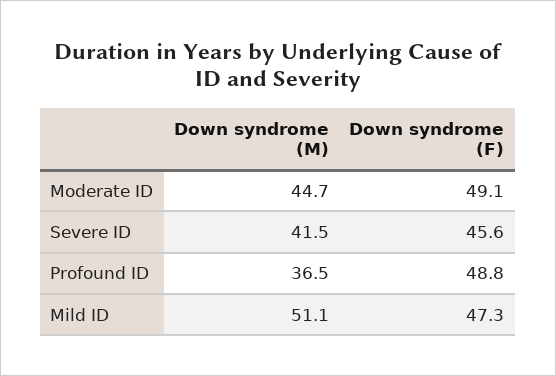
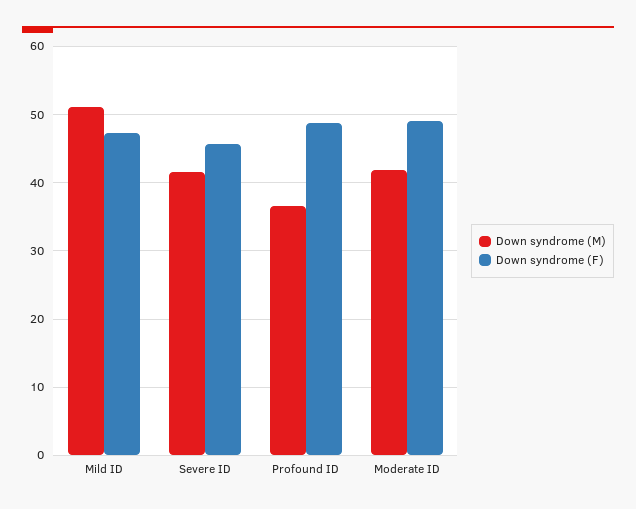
Down syndrome (M), Moderate ID: 44.7 -> 42

